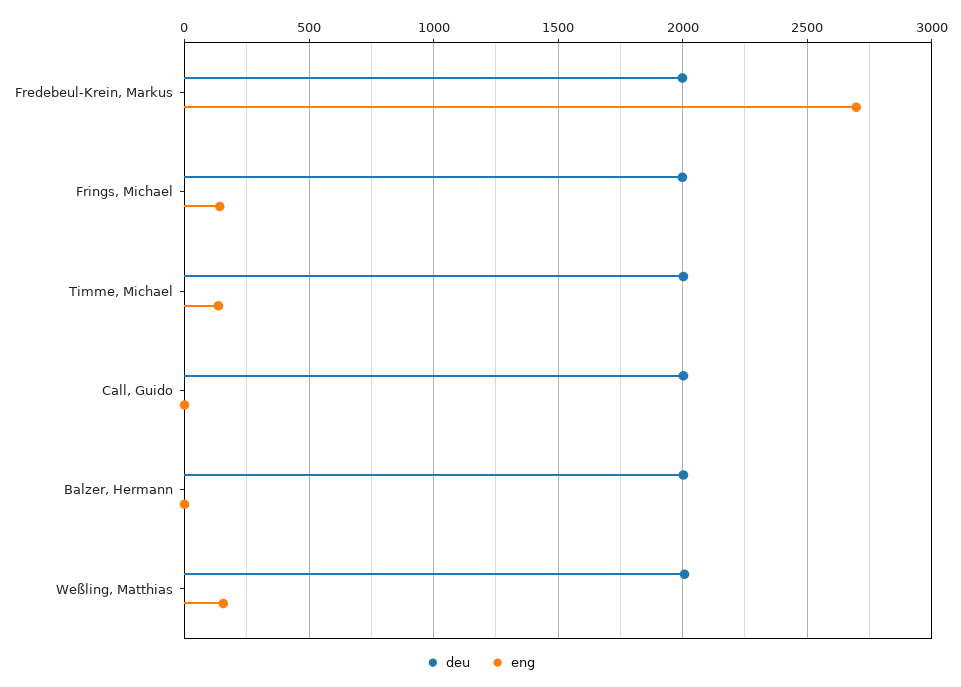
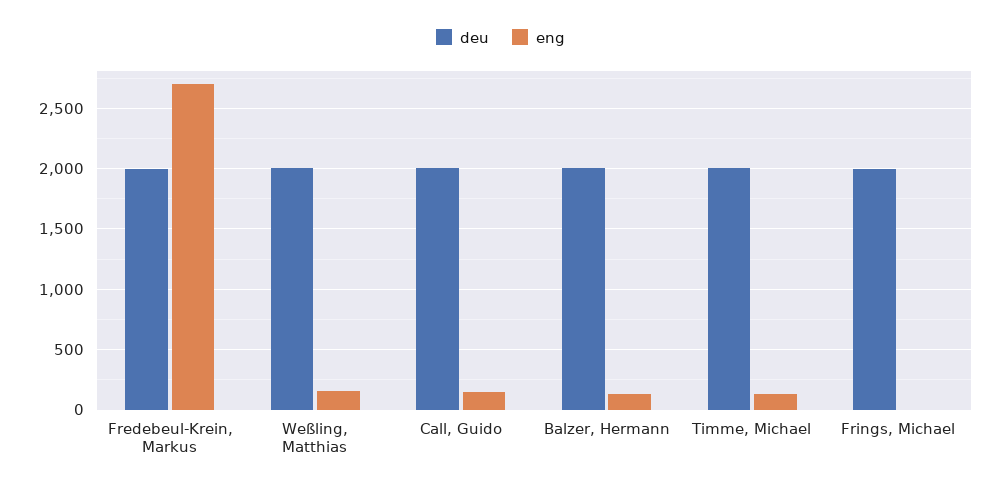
eng, Frings, Michael: 150 -> 0
eng, Call, Guido: 0 -> 150
eng, Balzer, Hermann: 0 -> 150

